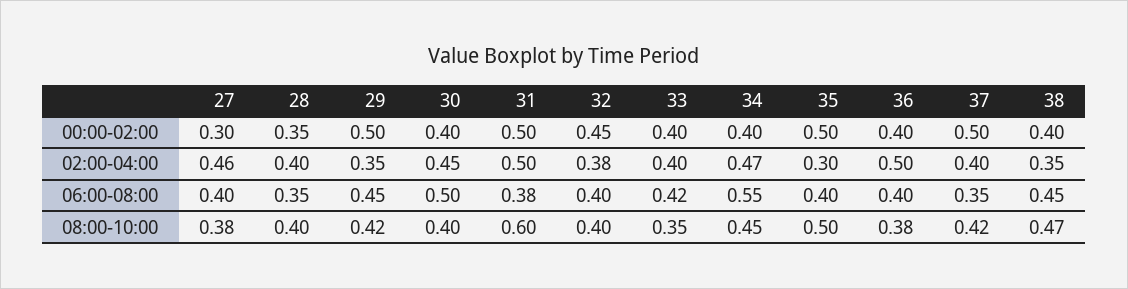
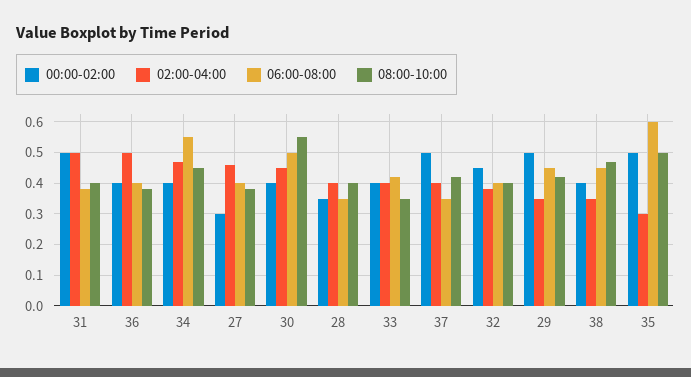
06:00-08:00, 35: 0.4 -> 0.6
08:00-10:00, 30: 0.4 -> 0.55
08:00-10:00, 31: 0.6 -> 0.4

